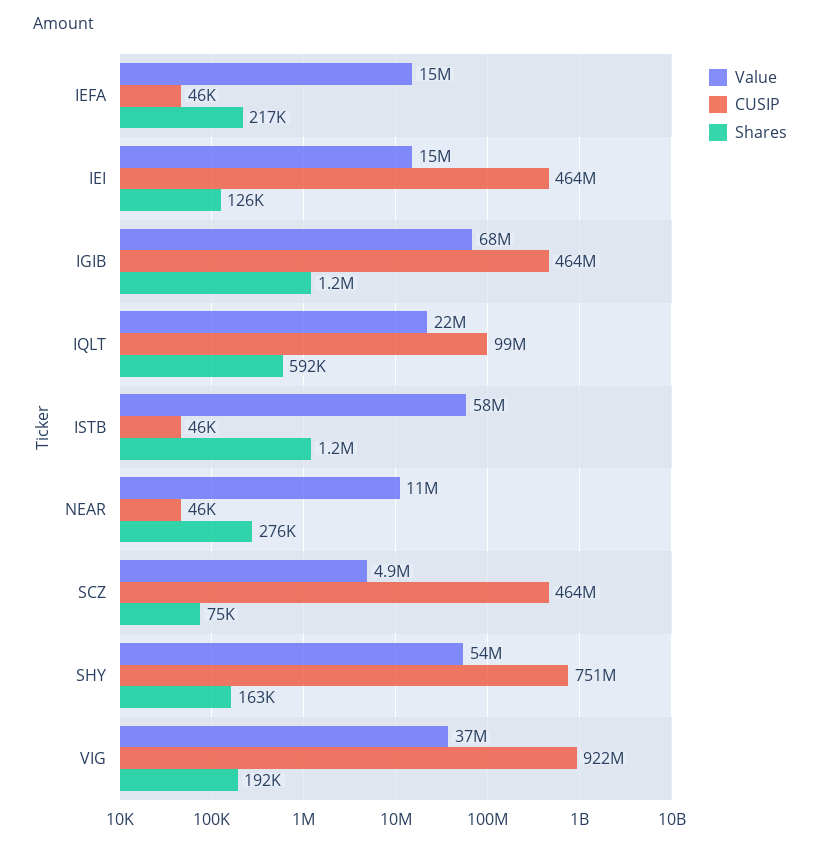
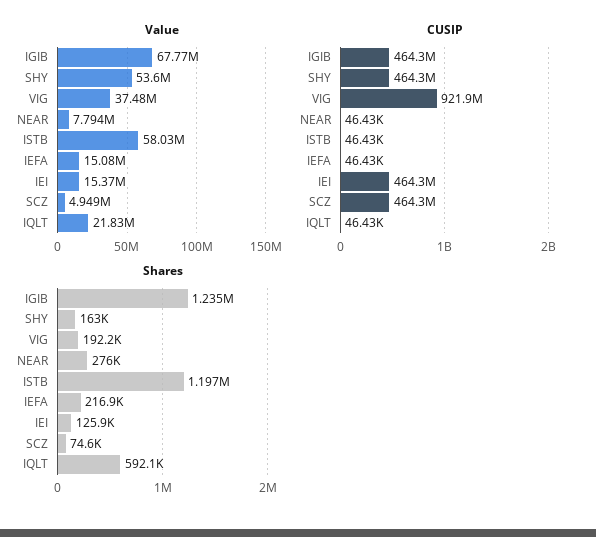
CUSIP, IQLT: 99000000 -> 46430
Value, NEAR: 11000000 -> 7794000
CUSIP, SHY: 751000000 -> 464300000

